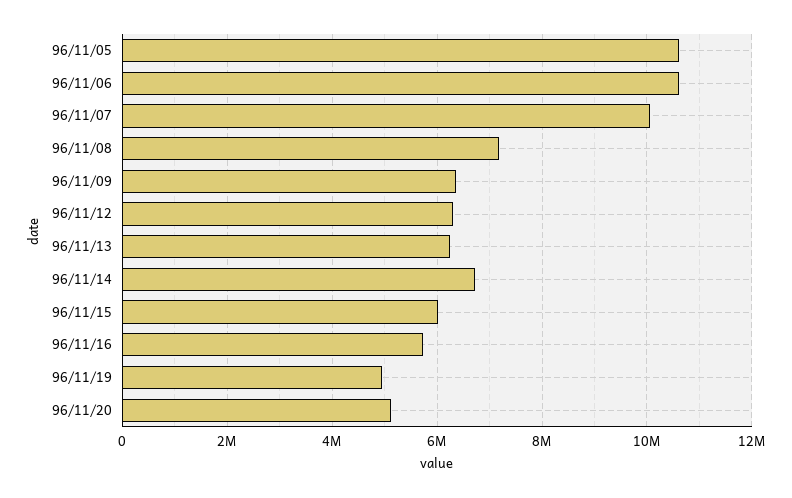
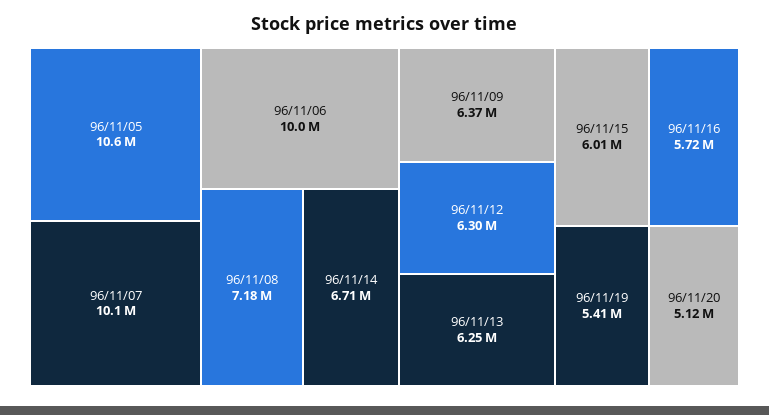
96/11/06: 10600000 -> 10000000
96/11/19: 5000000 -> 5410000

